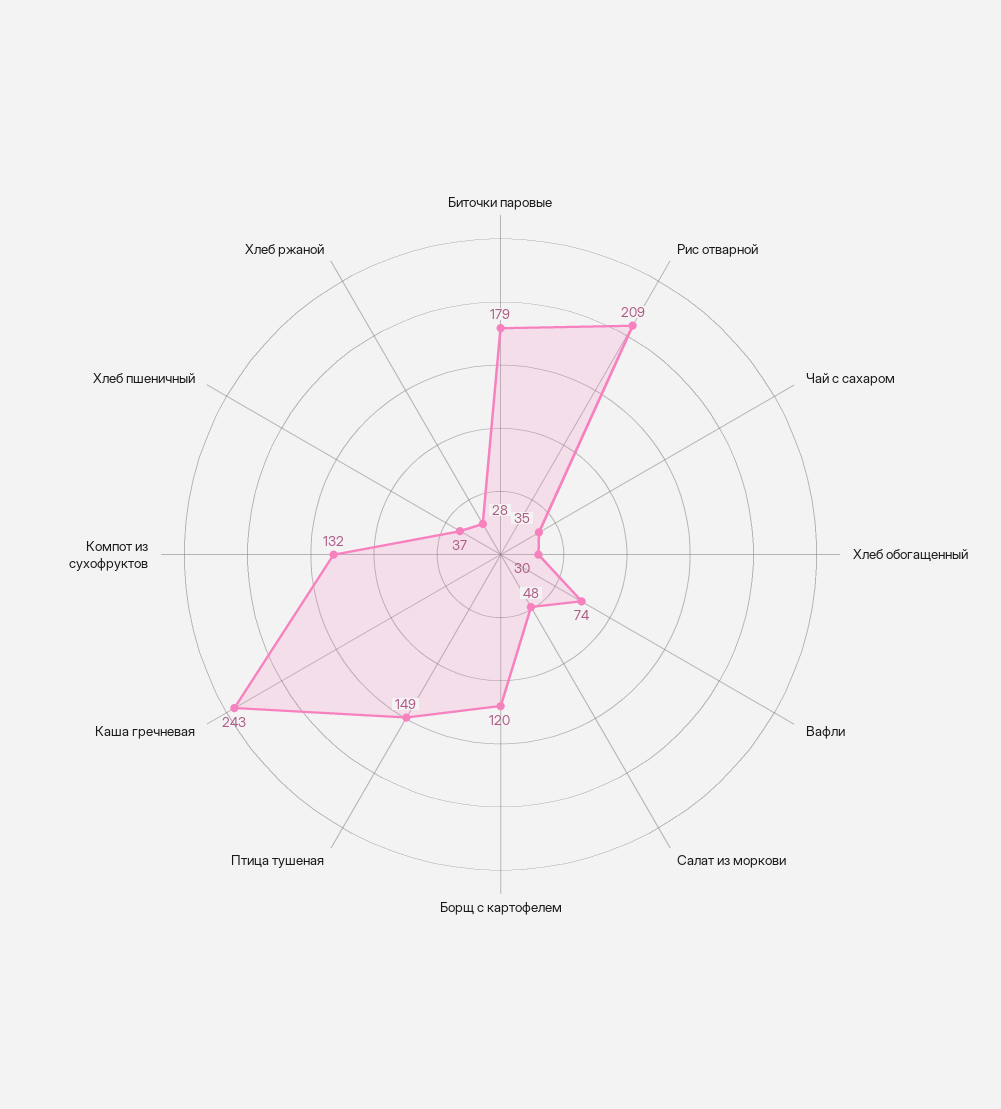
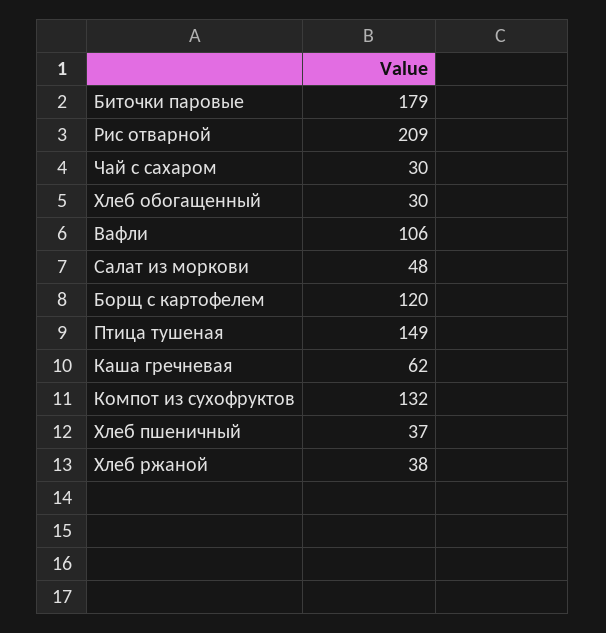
Чай с сахаром: 35 -> 30
Вафли: 74 -> 106
Каша гречневая: 243 -> 62
Хлеб ржаной: 28 -> 38

